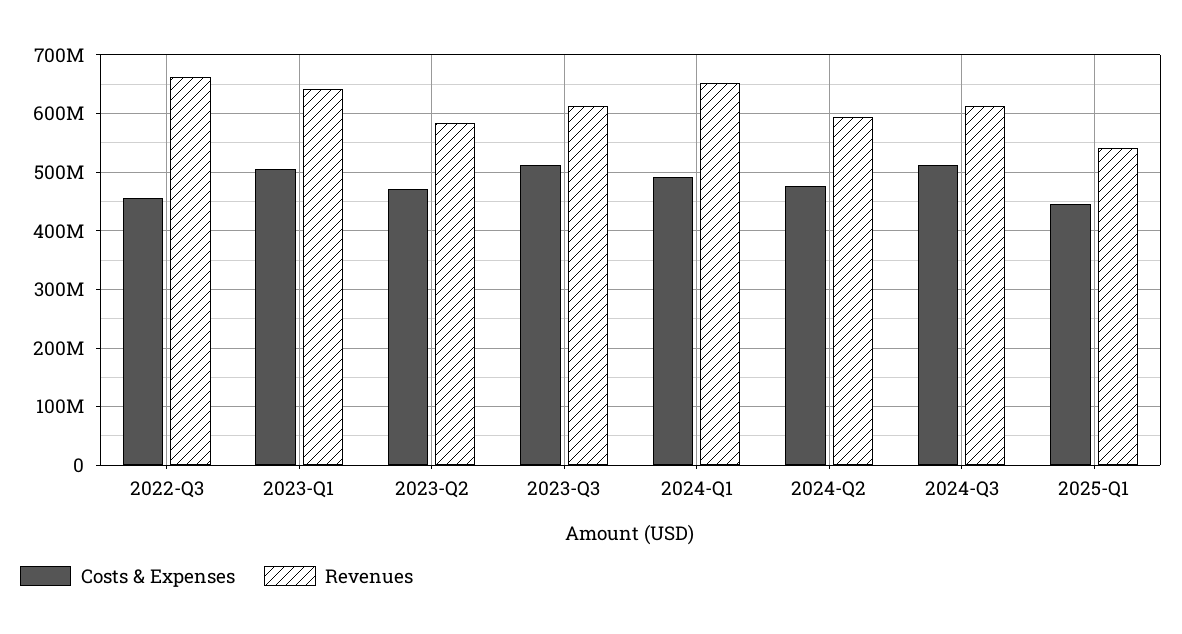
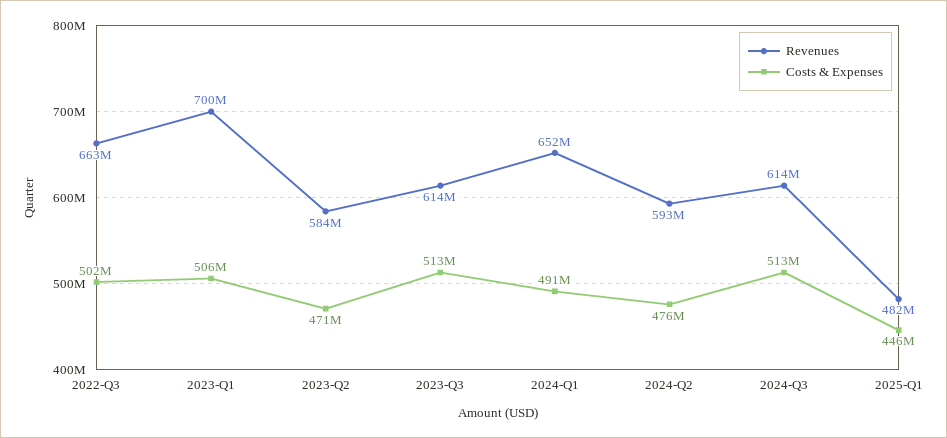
Costs & Expenses, 2022-Q3: 460000000 -> 502000000
Revenues, 2023-Q1: 640000000 -> 700000000
Revenues, 2025-Q1: 540000000 -> 482000000

